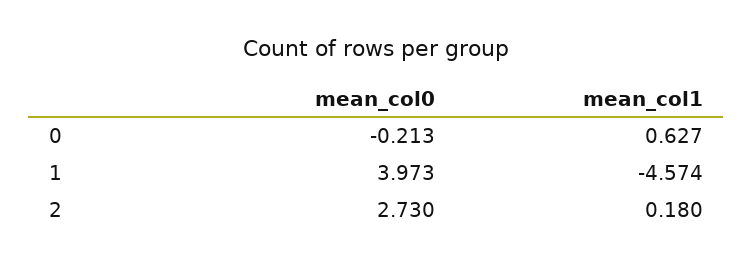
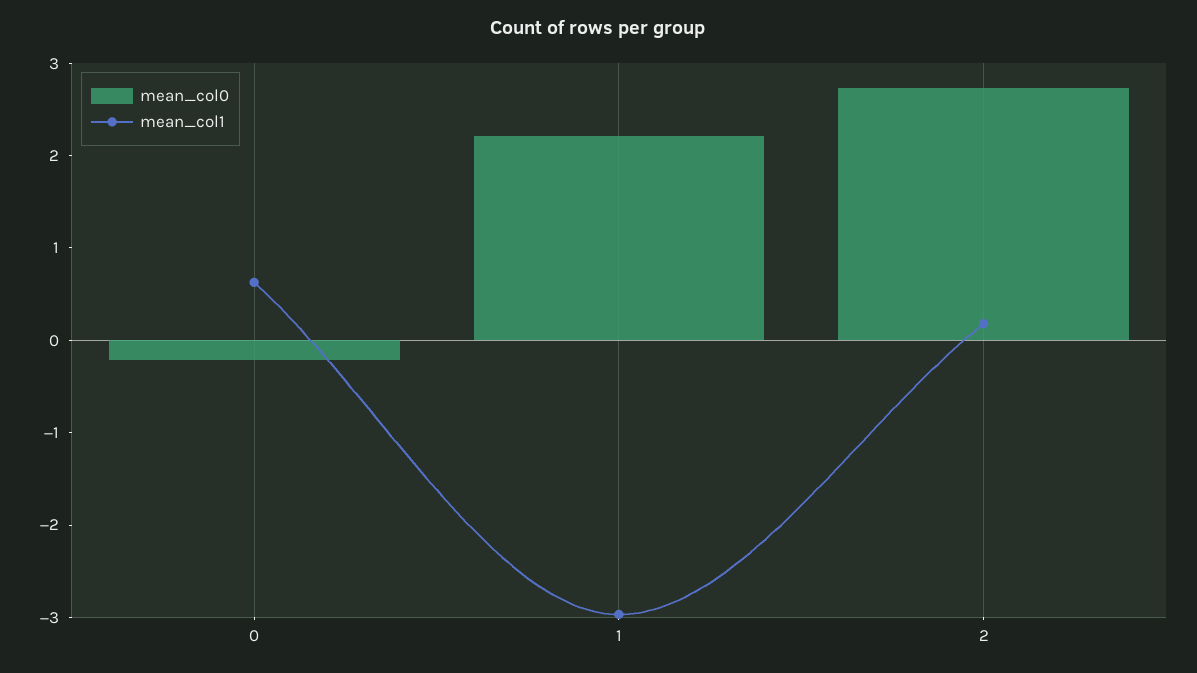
mean_col0, 1: 3.973 -> 2.2
mean_col1, 1: -4.574 -> -3

